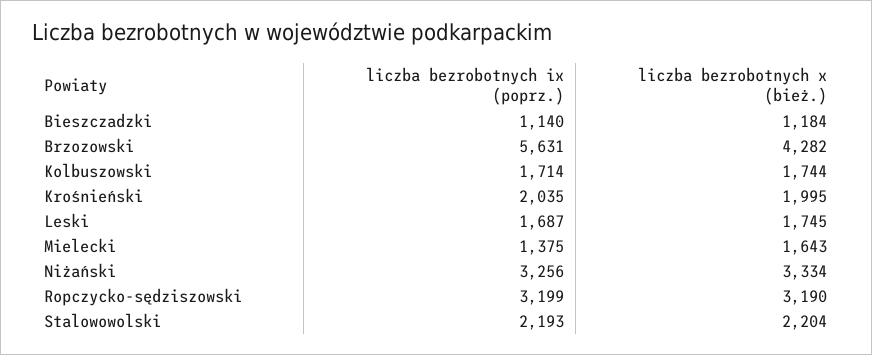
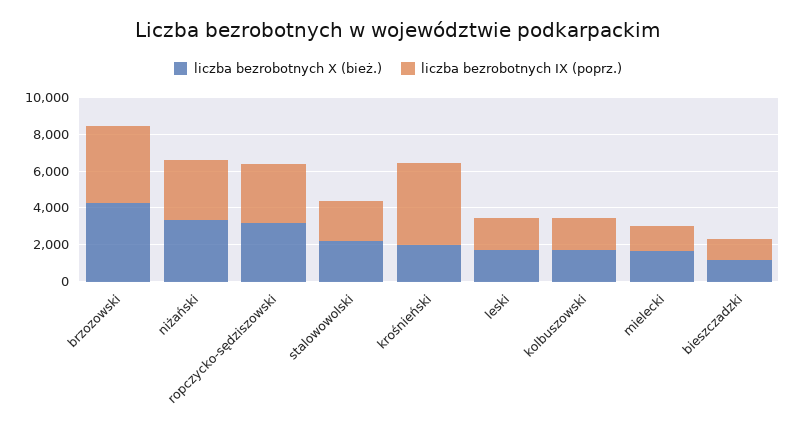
liczba bezrobotnych ix (poprz.), Brzozowski: 5631 -> 4000
liczba bezrobotnych ix (poprz.), Krośnieński: 2035 -> 4500

